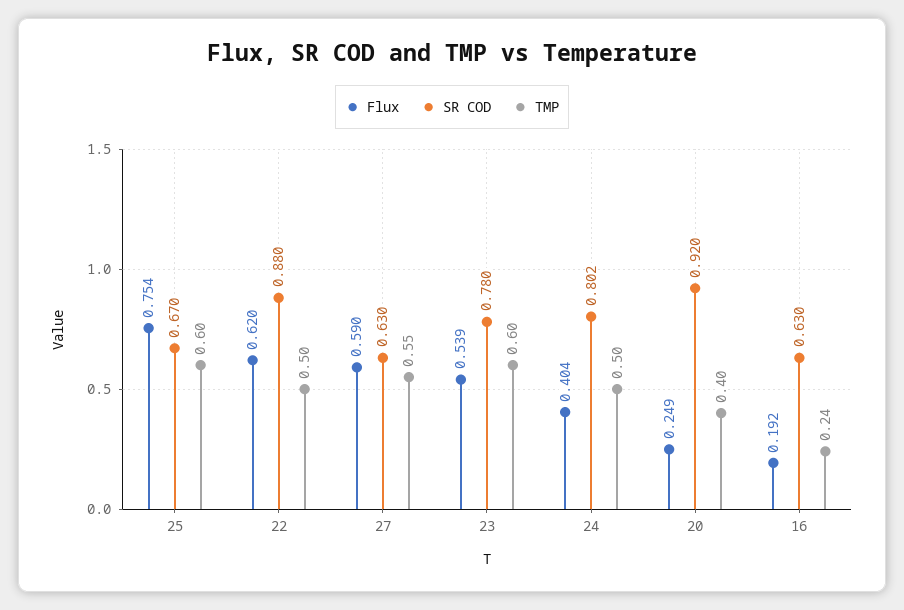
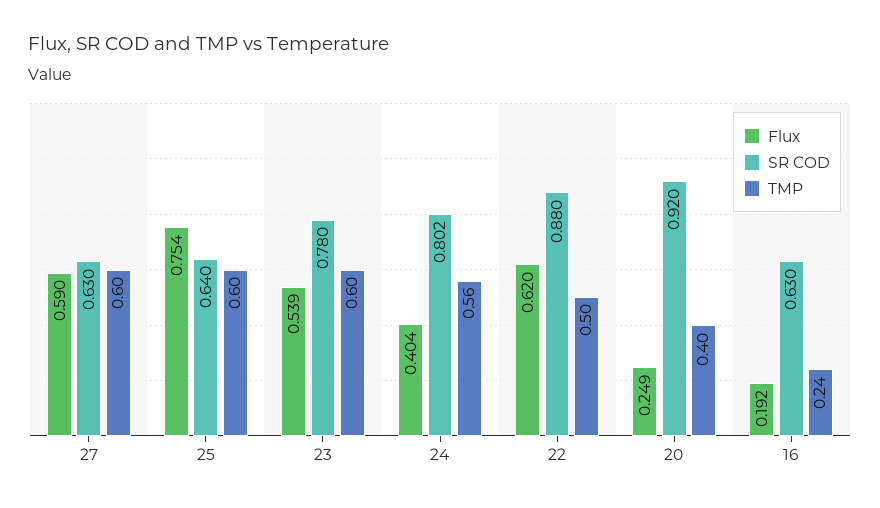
SR COD, 25: 0.67 -> 0.64
TMP, 27: 0.55 -> 0.6
TMP, 24: 0.5 -> 0.56

